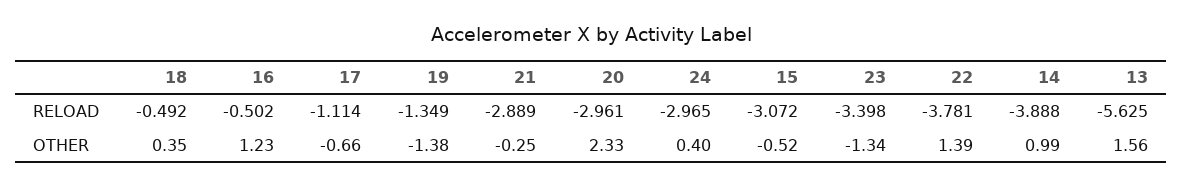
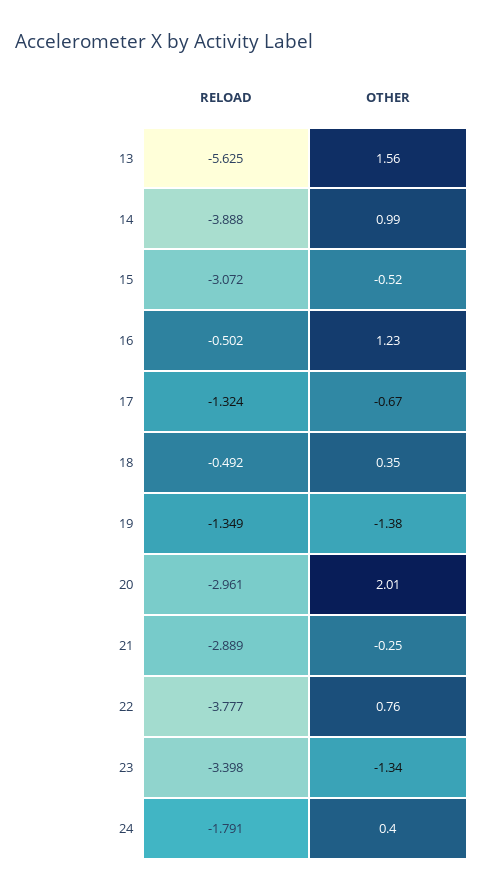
17, RELOAD: -1.114 -> -1.324
24, RELOAD: -2.965 -> -1.791
22, RELOAD: -3.781 -> -3.777
17, OTHER: -0.66 -> -0.67
20, OTHER: 2.33 -> 2.01
22, OTHER: 1.39 -> 0.76

